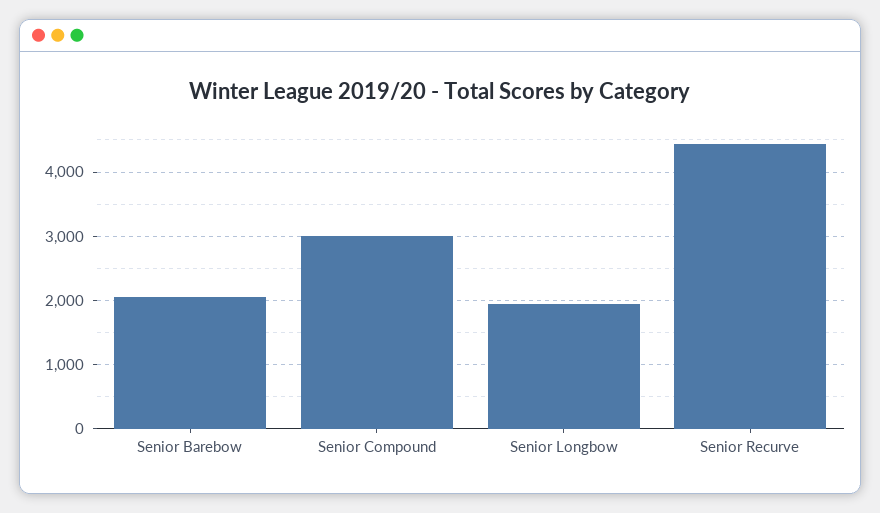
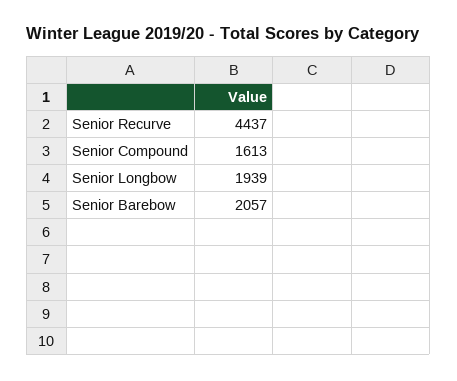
Senior Compound: 3000 -> 1613

